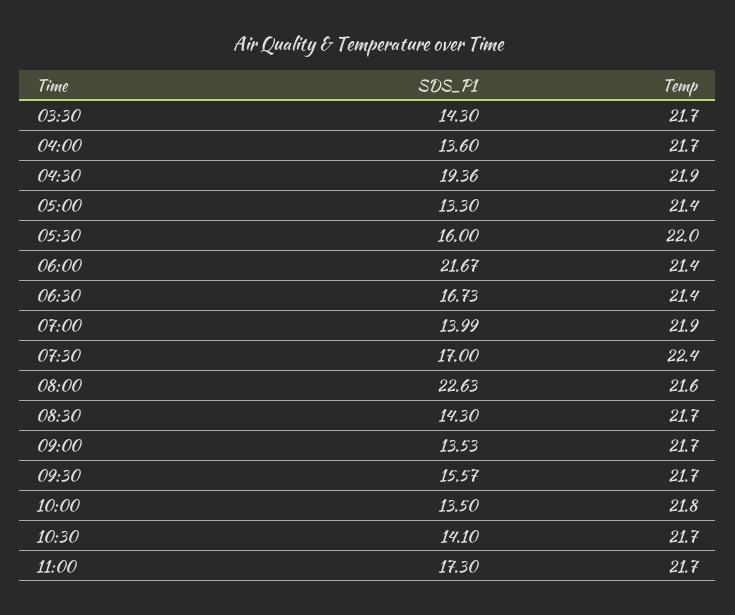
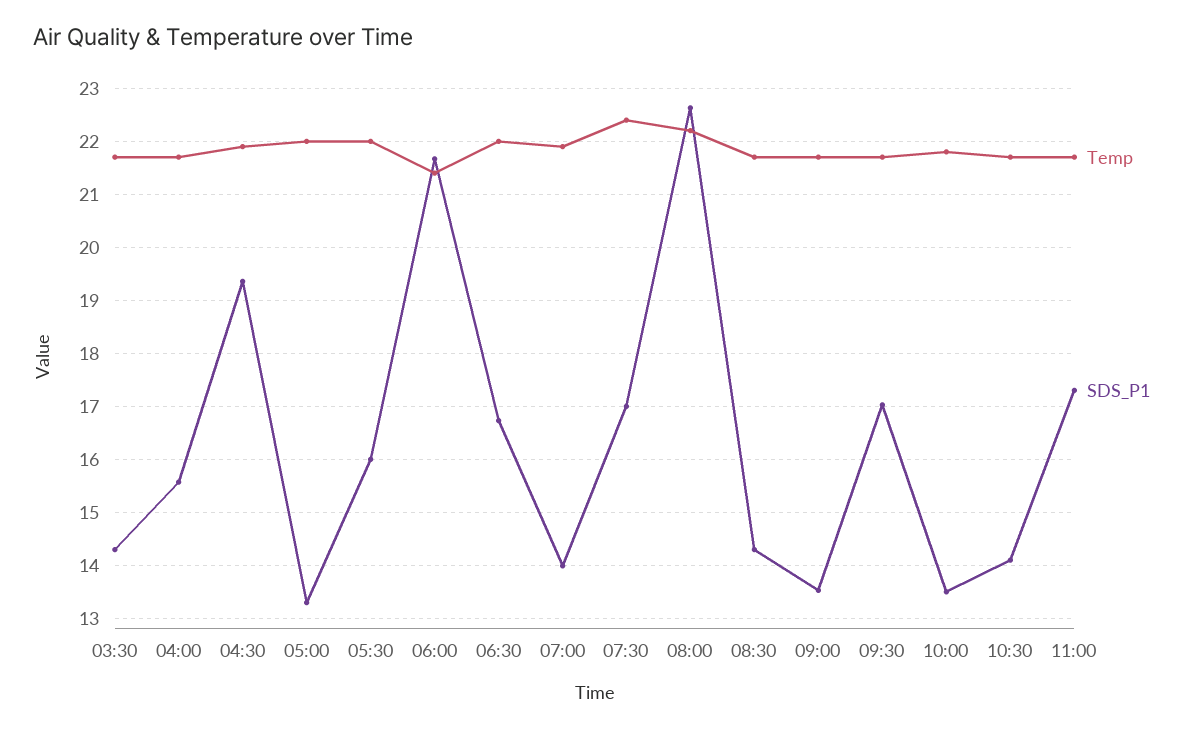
SDS_P1, 04:00: 13.6 -> 15.6
Temp, 05:00: 21.4 -> 22
Temp, 06:30: 21.4 -> 22
Temp, 08:00: 21.6 -> 22.2
SDS_P1, 09:30: 15.57 -> 17

